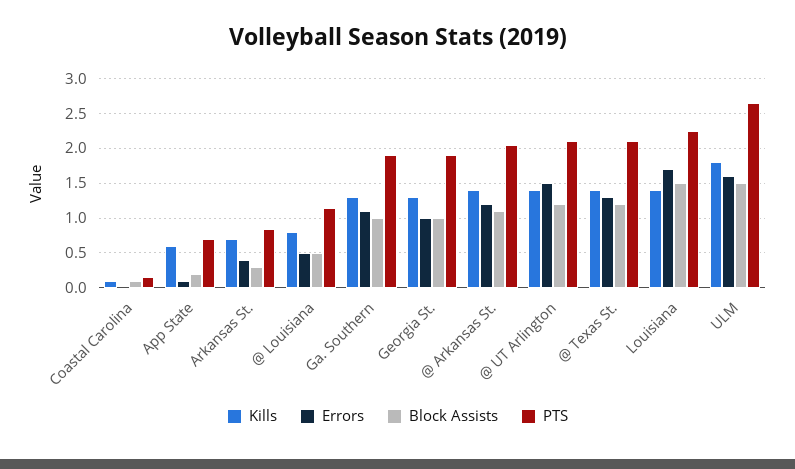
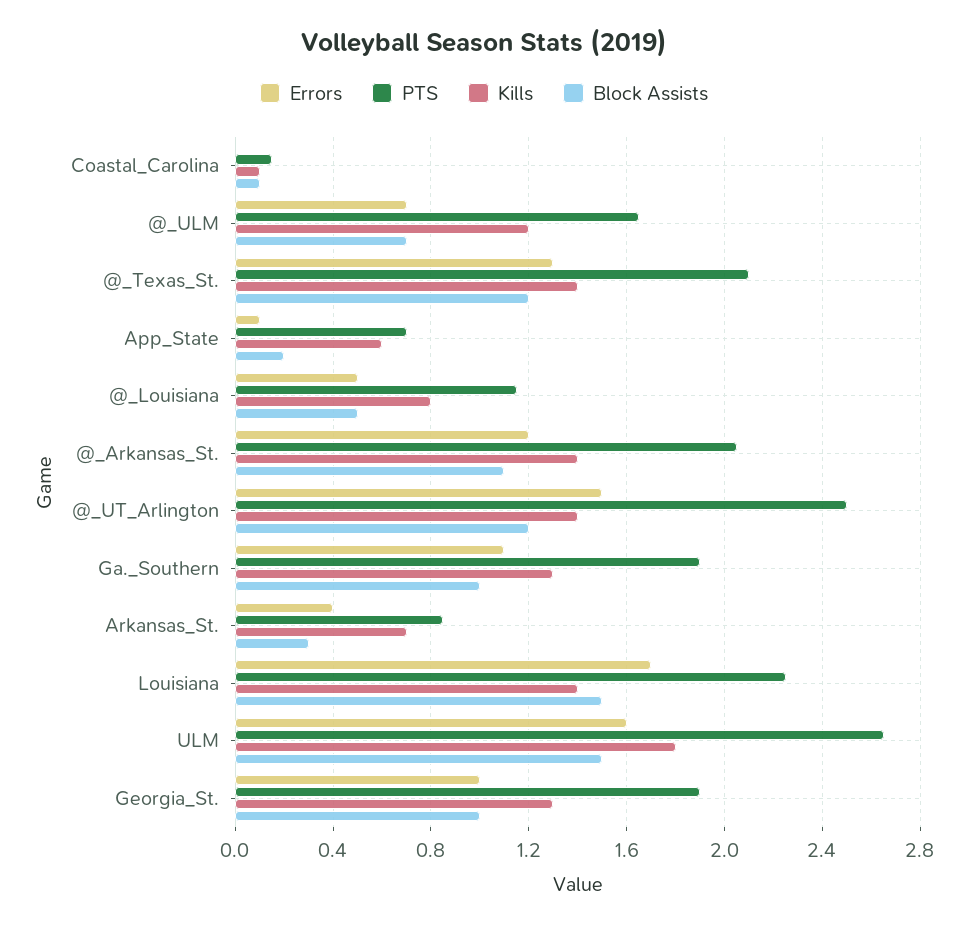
PTS, @ UT Arlington: 2.1 -> 2.5
Errors, @_ULM: none -> 0.7
PTS, @_ULM: none -> 1.65
Kills, @_ULM: none -> 1.2
Block Assists, @_ULM: none -> 0.7

